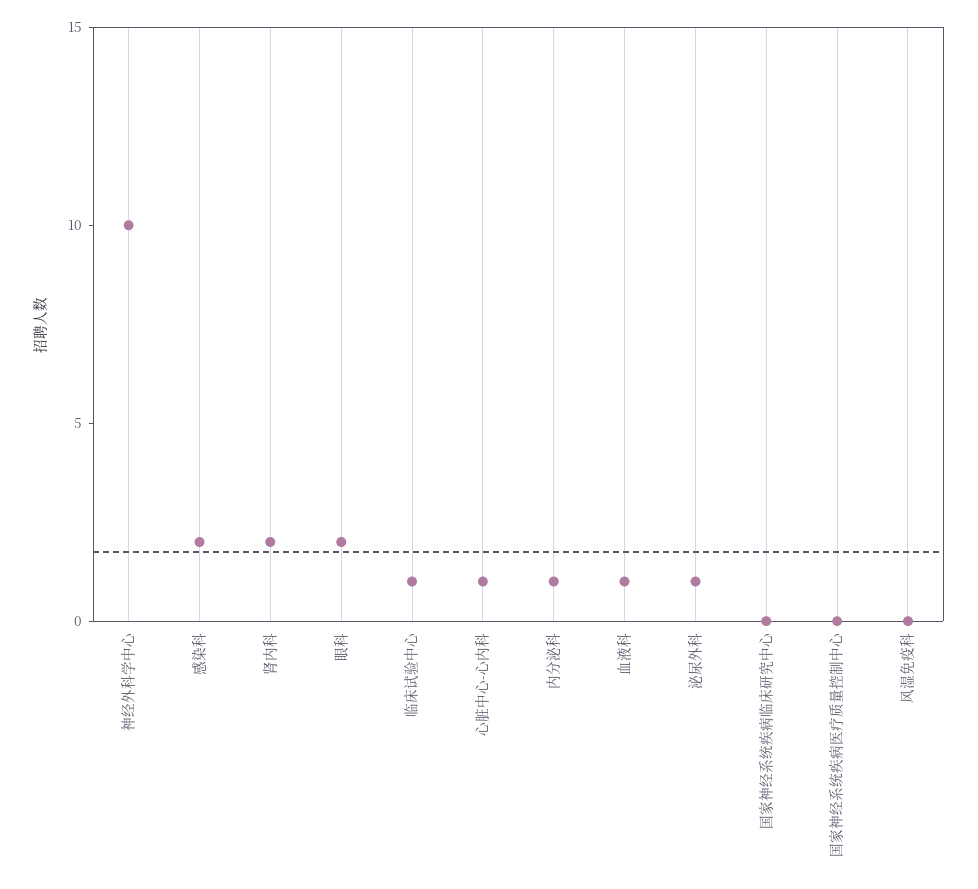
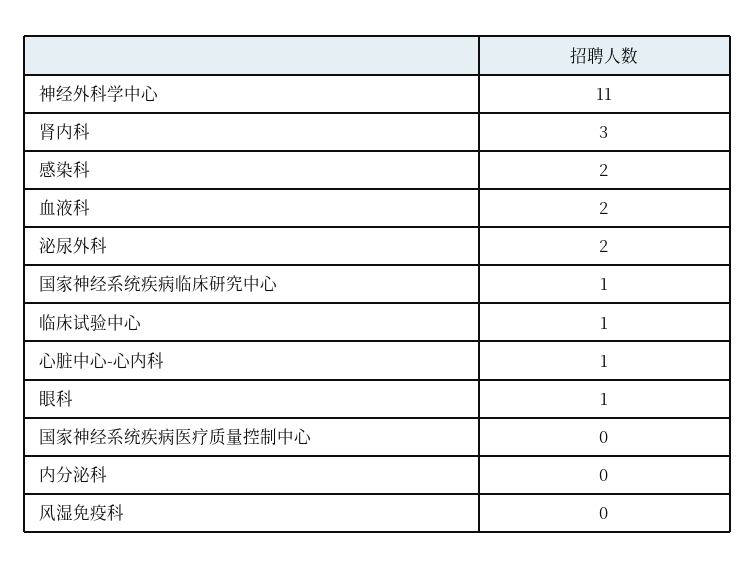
神经外科学中心: 10 -> 11
肾内科: 2 -> 3
眼科: 2 -> 1
内分泌科: 1 -> 0
血液科: 1 -> 2
泌尿外科: 1 -> 2
国家神经系统疾病临床研究中心: 0 -> 1

